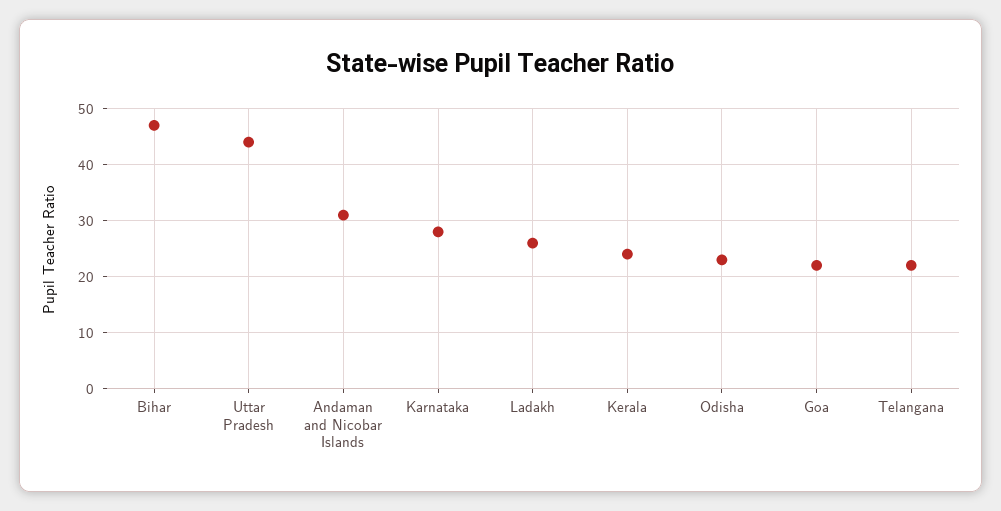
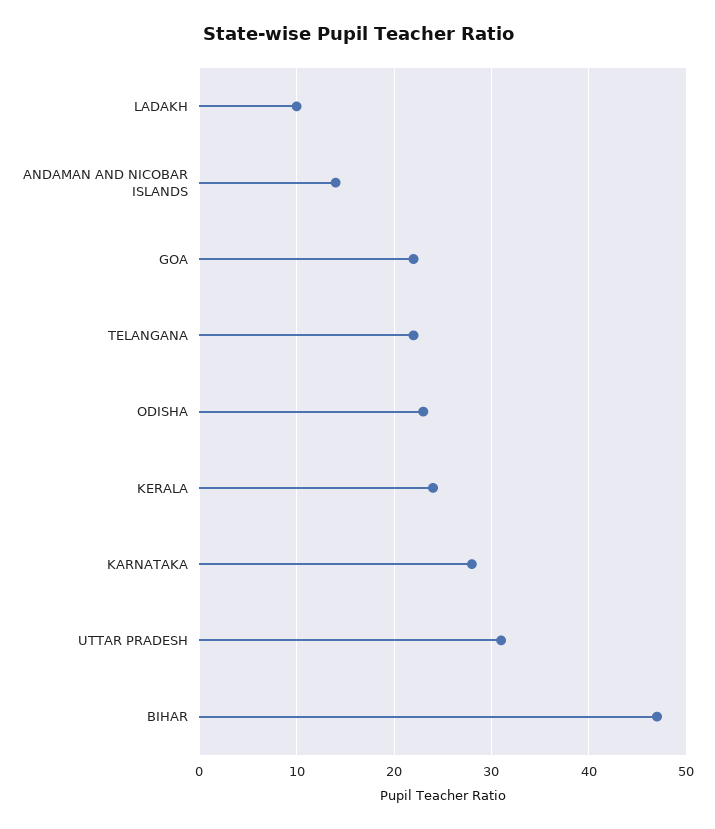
Uttar Pradesh: 45 -> 31
Andaman and Nicobar Islands: 30 -> 14
Ladakh: 25 -> 10

